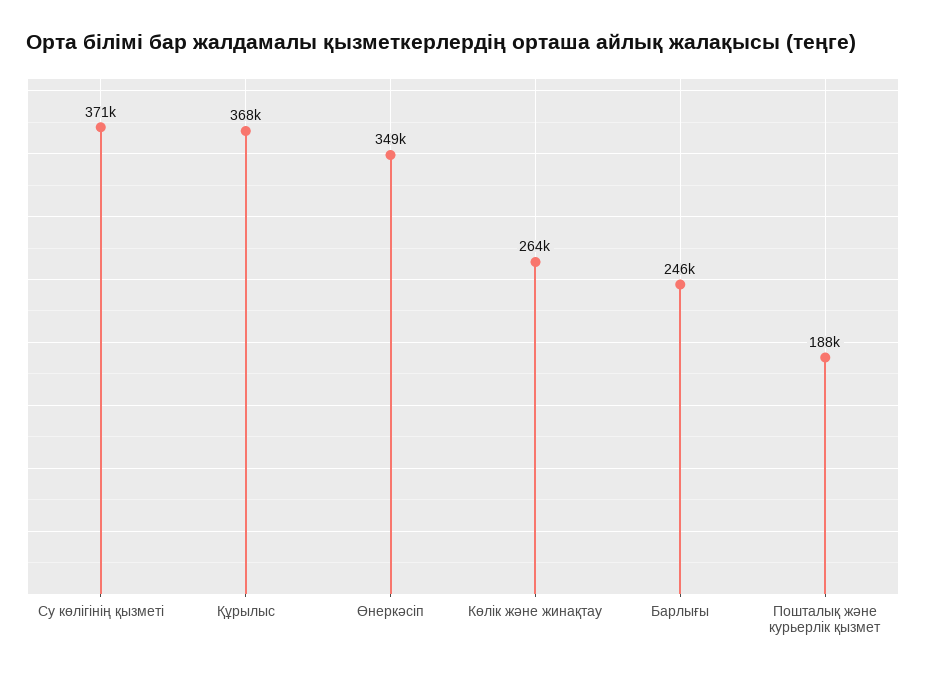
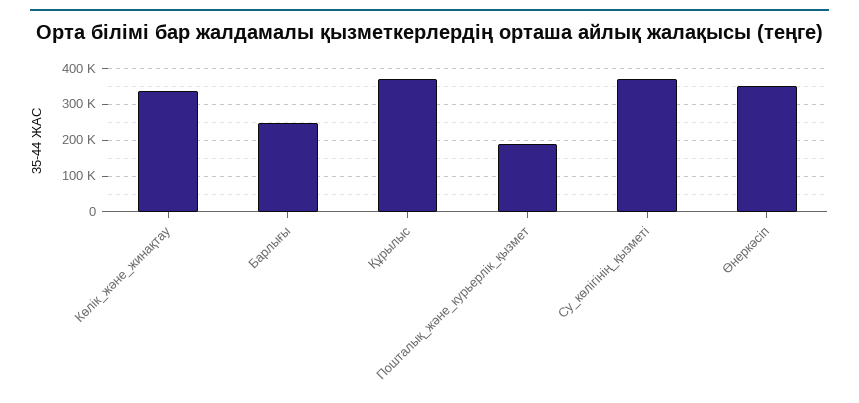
Көлік және жинақтау: 264000 -> 340000

